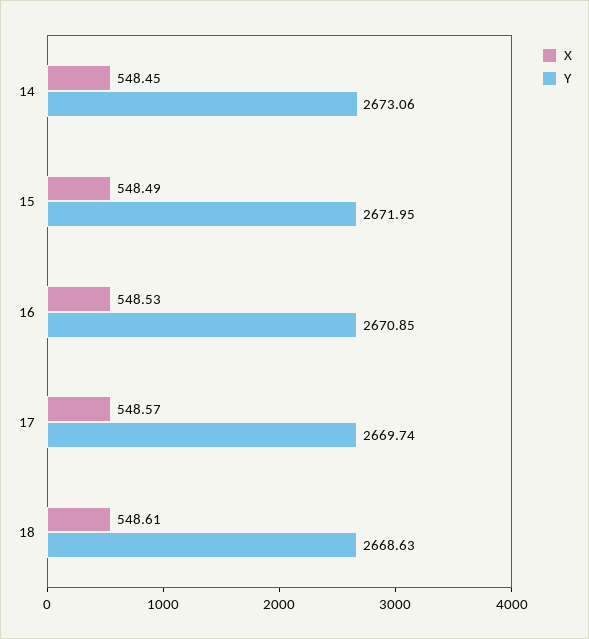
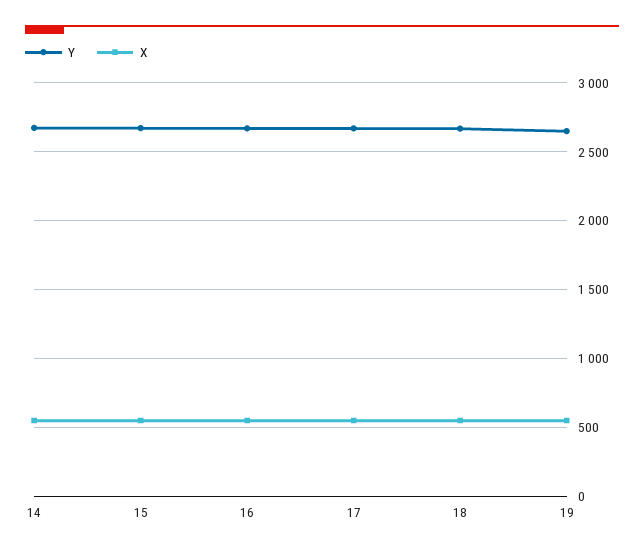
Y, 19: none -> 2650
X, 19: none -> 550

